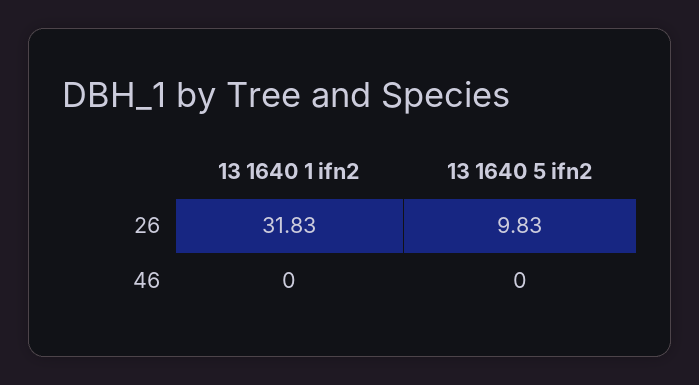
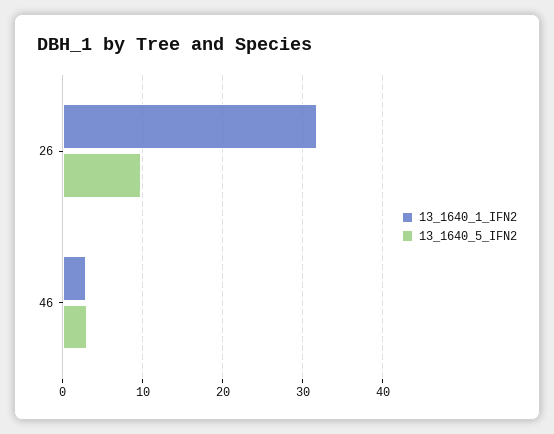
13 1640 1 ifn2, 46: 0 -> 3
13 1640 5 ifn2, 46: 0 -> 3

